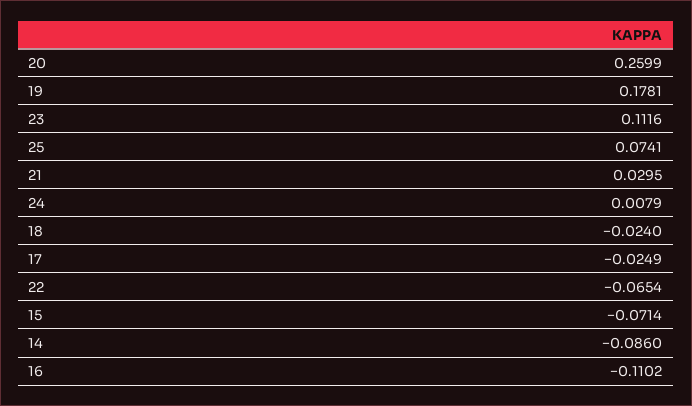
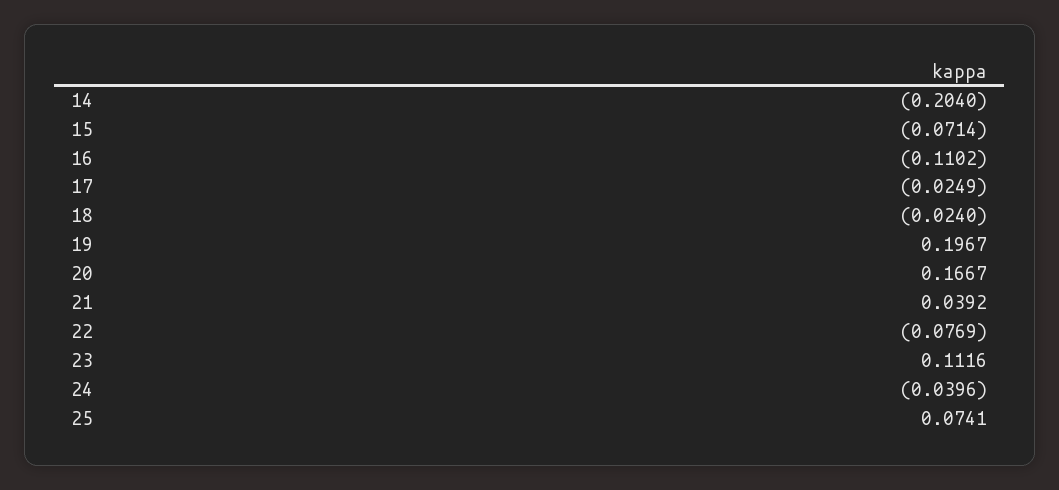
20: 0.2599 -> 0.1667
19: 0.1781 -> 0.1967
21: 0.0295 -> 0.0392
24: 0.0079 -> -0.0396
22: -0.0654 -> -0.0769
14: -0.086 -> -0.204

